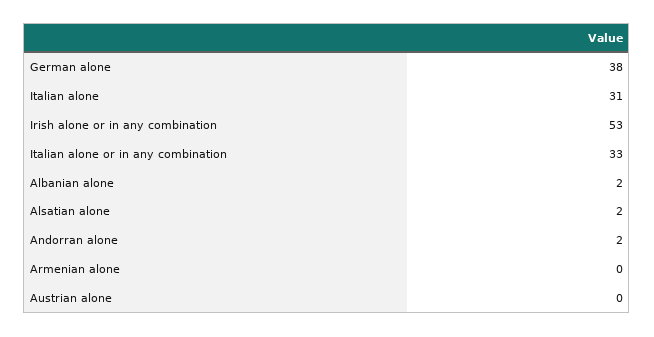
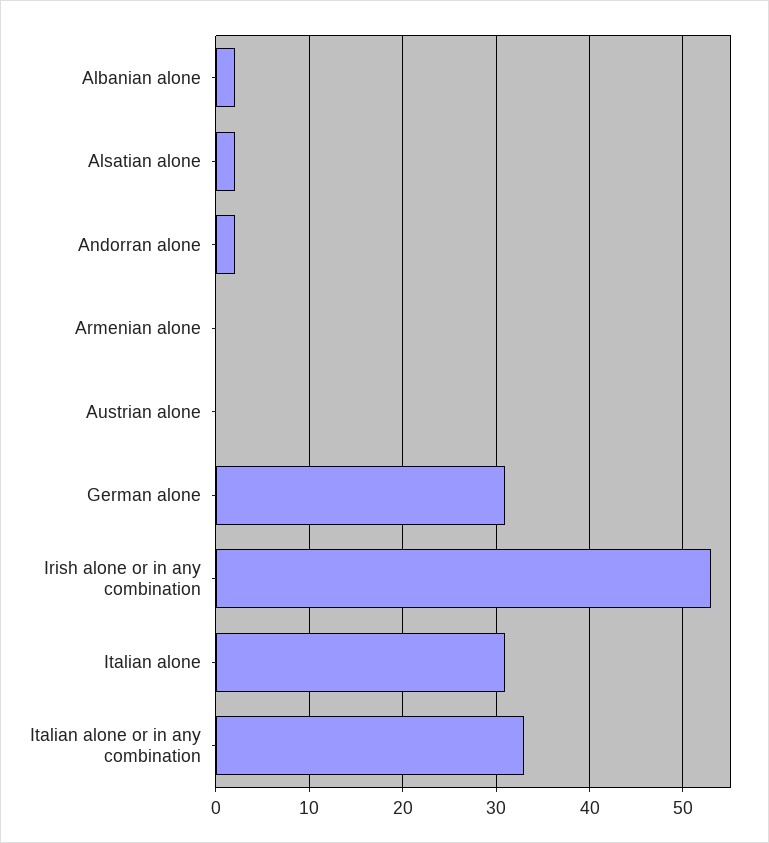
German alone: 38 -> 31

